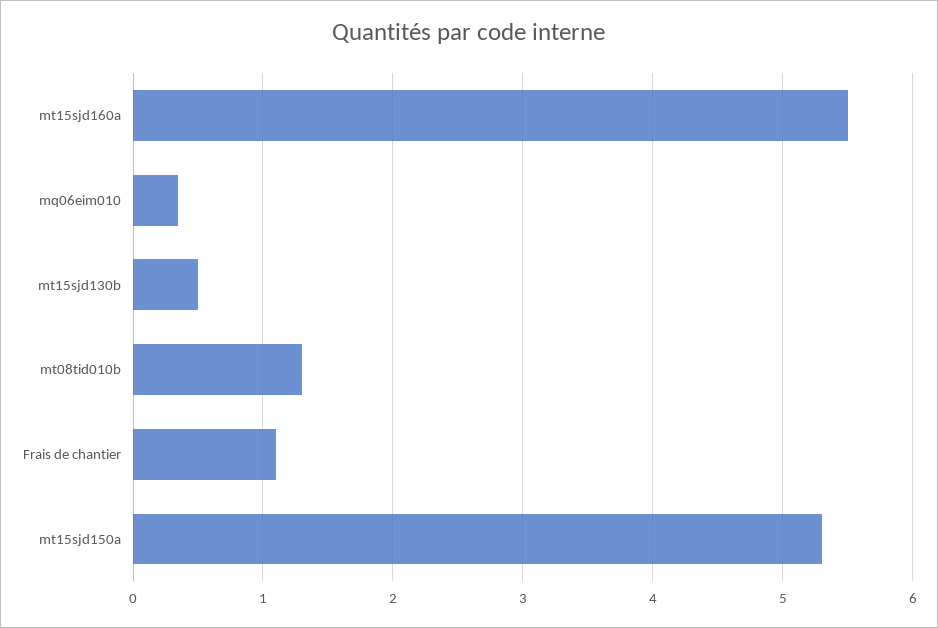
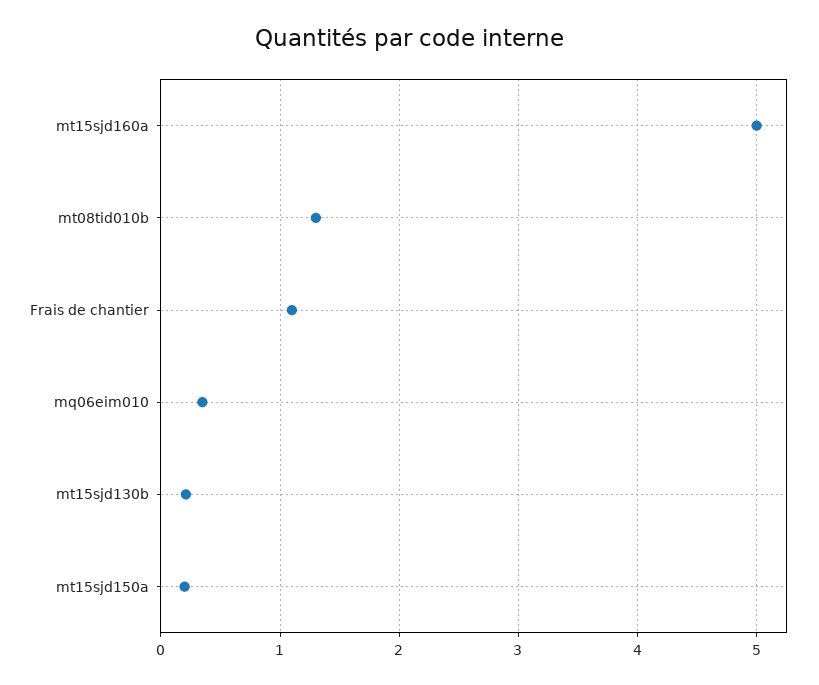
mt15sjd160a: 5.5 -> 5
mt15sjd130b: 0.5 -> 0.2
mt15sjd150a: 5.3 -> 0.2

